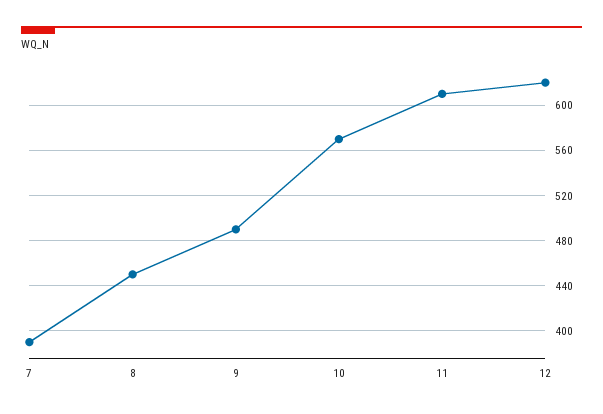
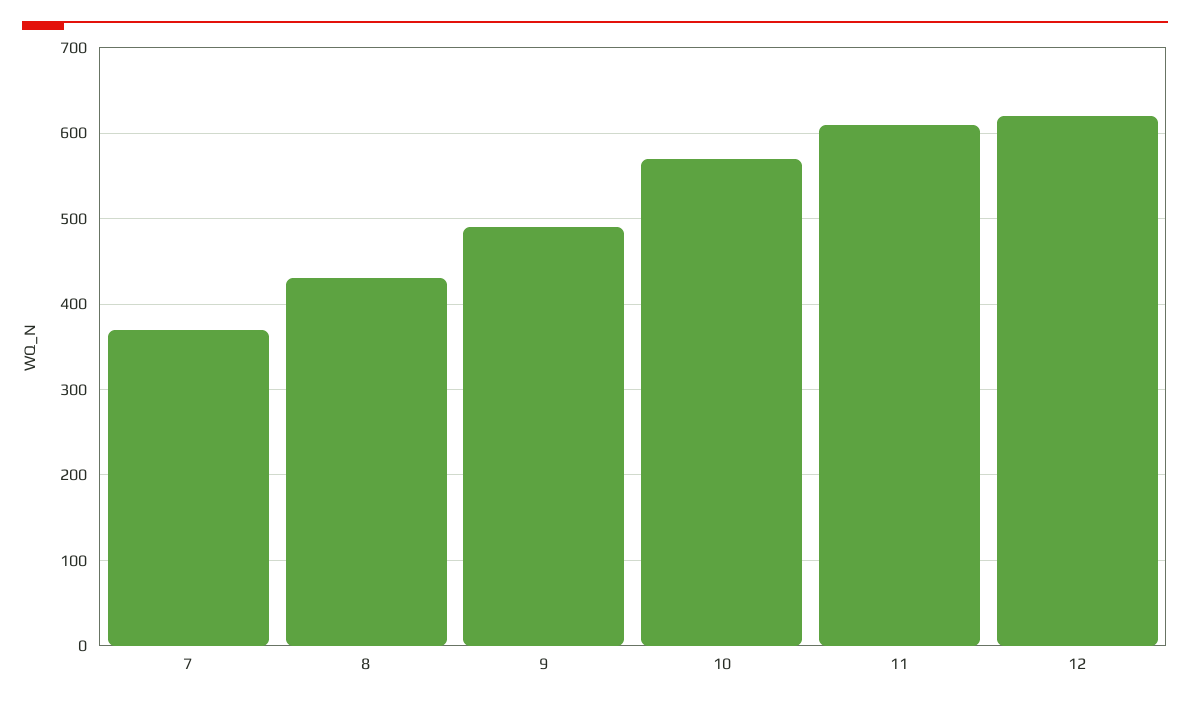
7: 390 -> 370
8: 450 -> 430

